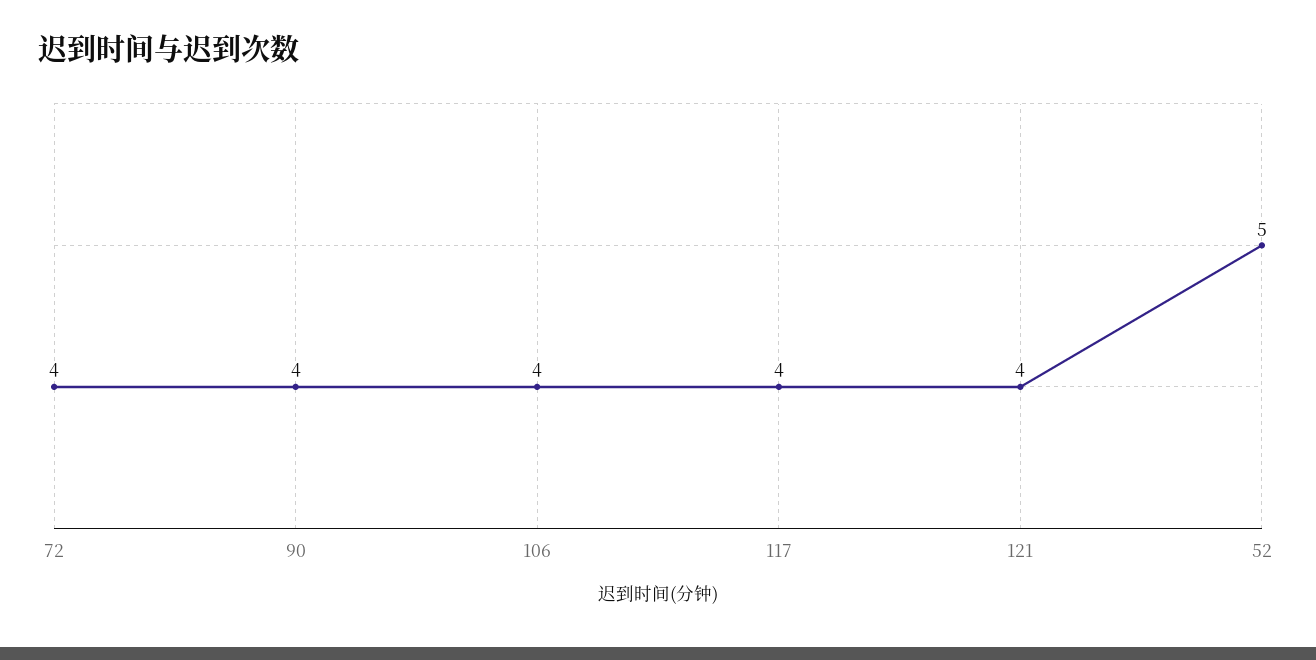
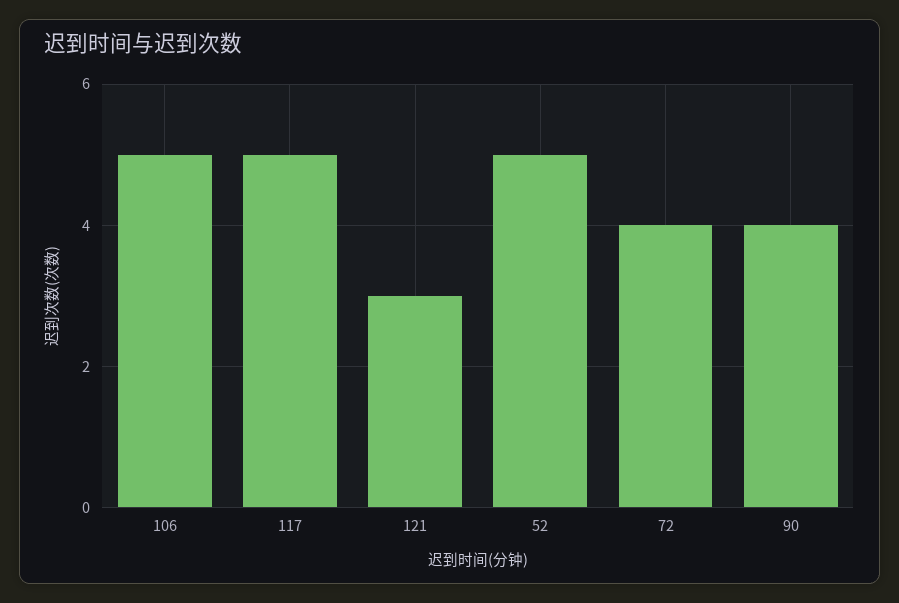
106: 4 -> 5
117: 4 -> 5
121: 4 -> 3

